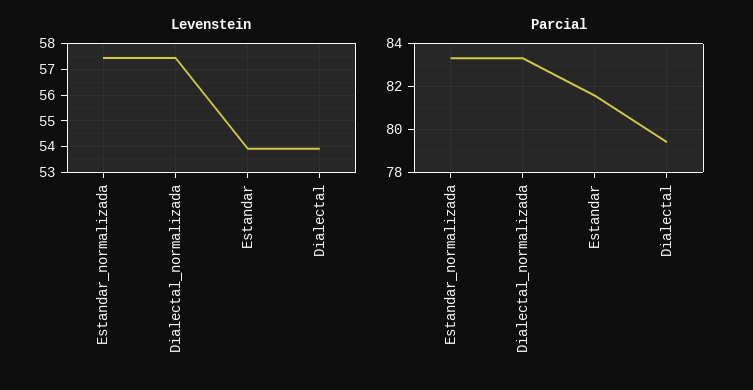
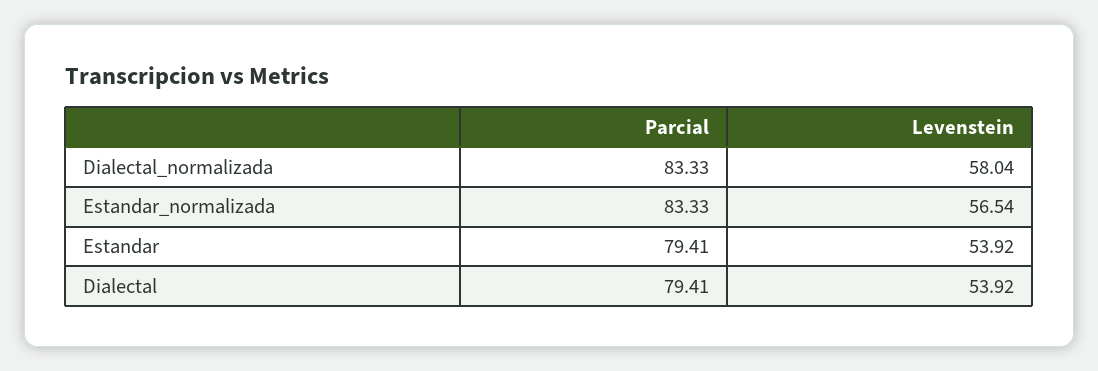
Levenstein, Estandar_normalizada: 57.5 -> 56.54
Levenstein, Dialectal_normalizada: 57.5 -> 58.04
Parcial, Estandar: 81.5 -> 79.41

